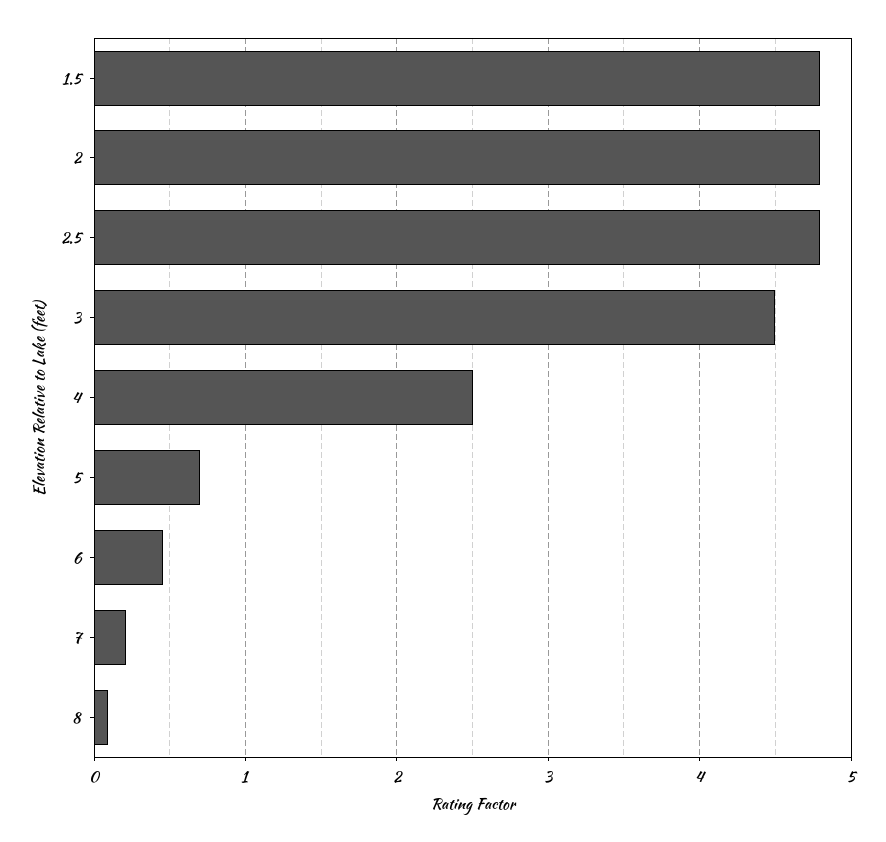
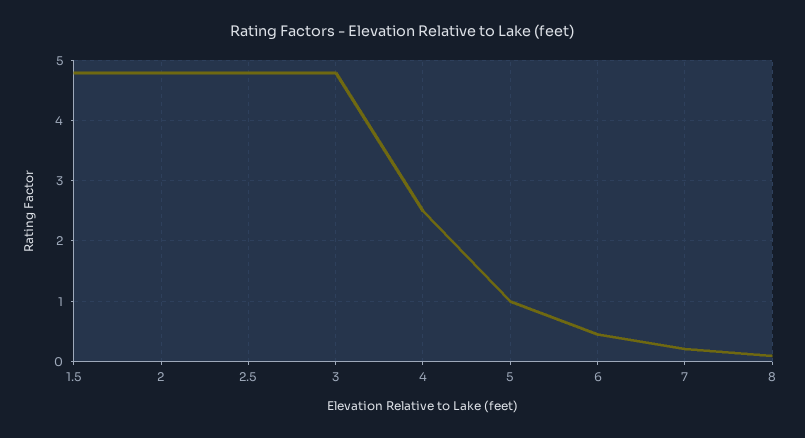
3: 4.5 -> 4.8
5: 0.7 -> 1

